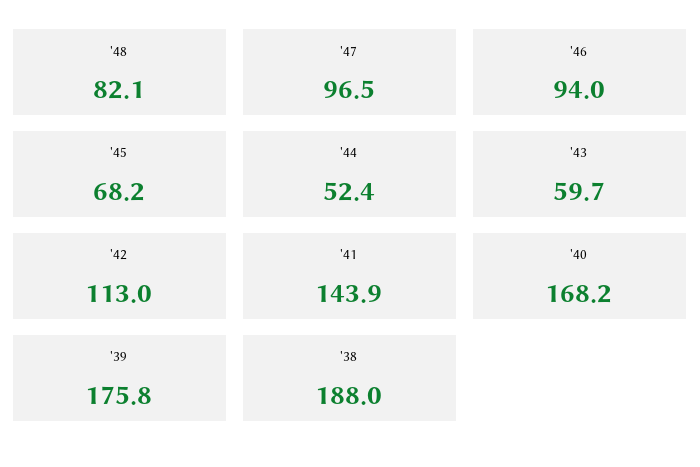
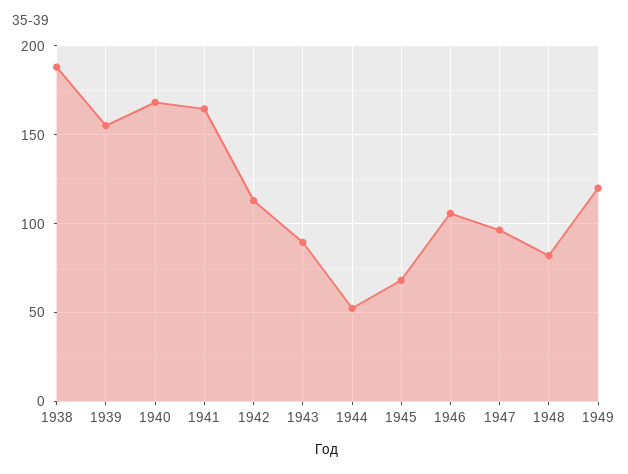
'46: 94 -> 105
'43: 59.7 -> 90
'41: 143.9 -> 165
'39: 175.8 -> 155
1949: none -> 120

